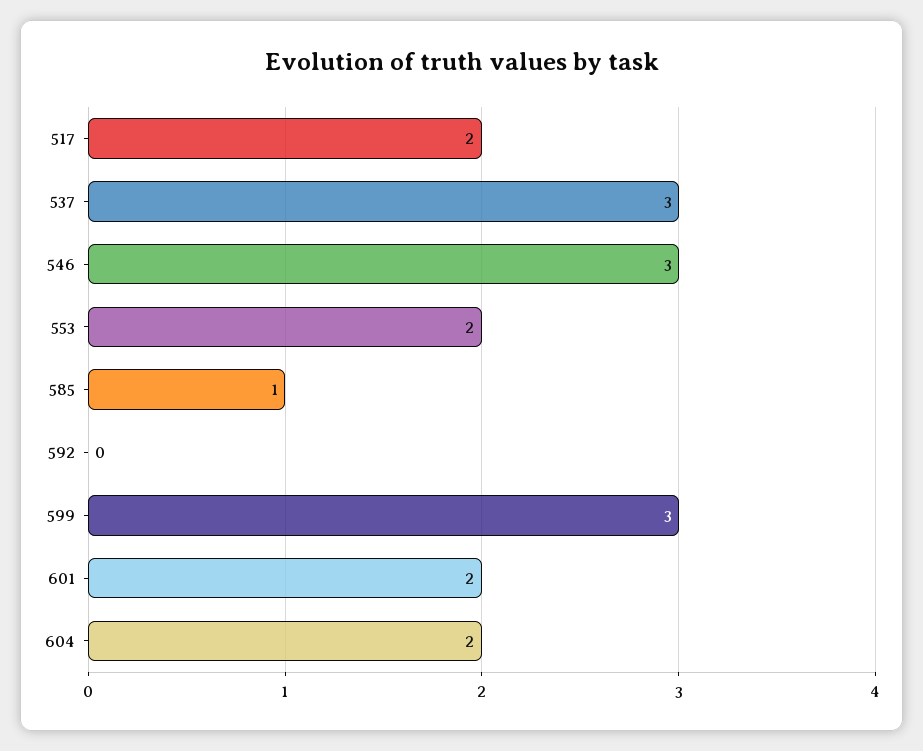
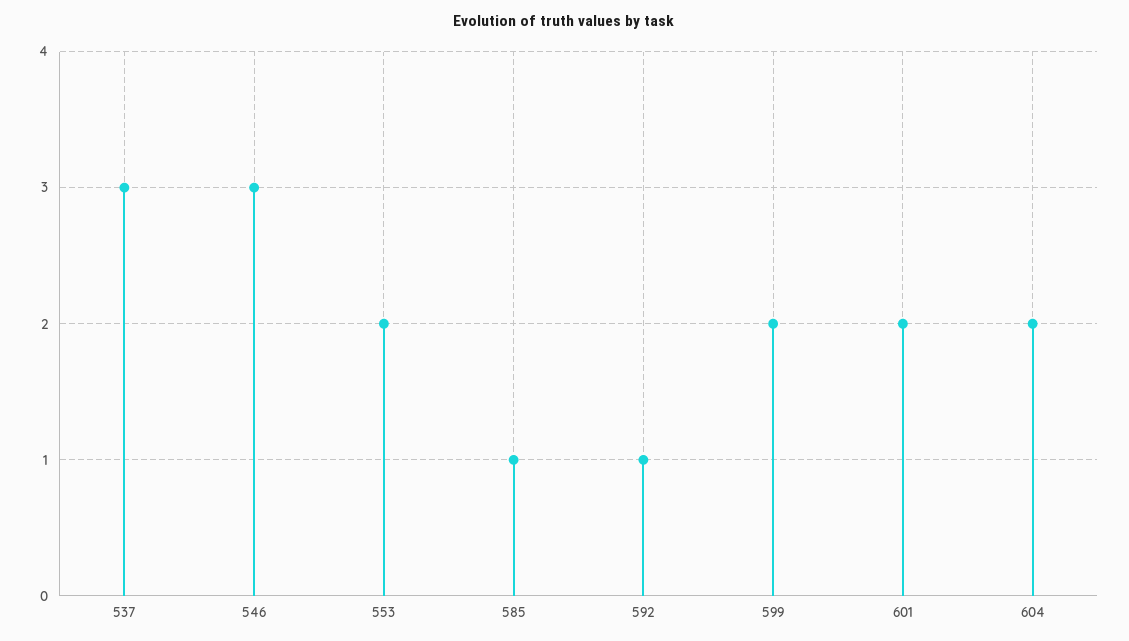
517: 2 -> none
592: 0 -> 1
599: 3 -> 2

